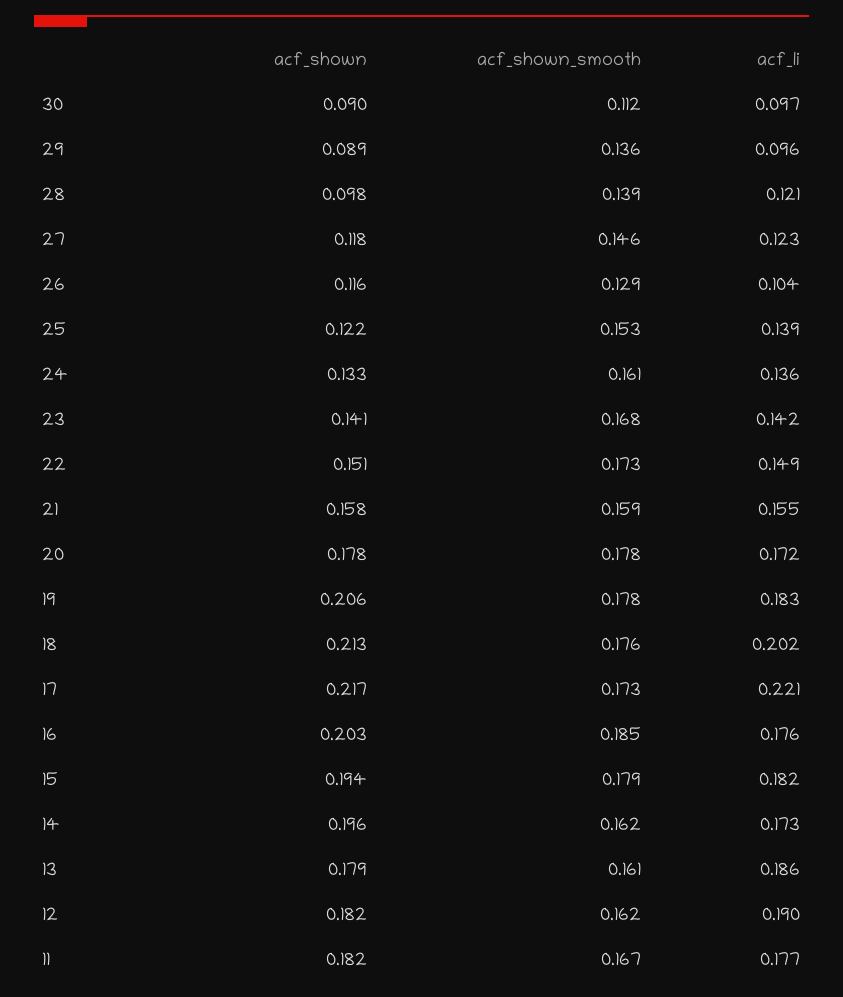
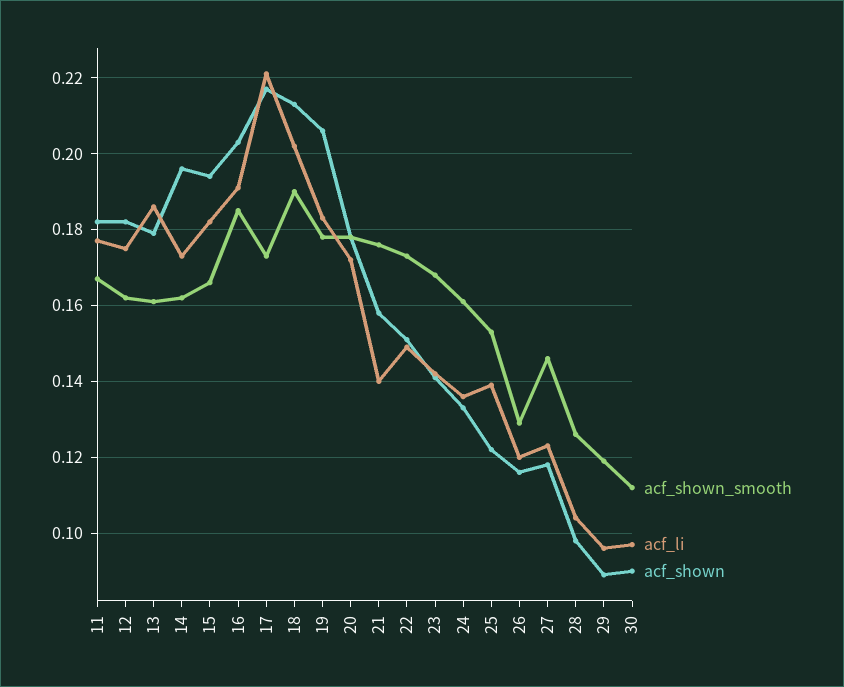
acf_shown_smooth, 29: 0.136 -> 0.12
acf_shown_smooth, 28: 0.139 -> 0.125
acf_li, 28: 0.121 -> 0.105
acf_li, 26: 0.104 -> 0.12
acf_shown_smooth, 21: 0.159 -> 0.175
acf_li, 21: 0.155 -> 0.14
acf_shown_smooth, 18: 0.176 -> 0.19
acf_li, 16: 0.176 -> 0.19
acf_shown_smooth, 15: 0.179 -> 0.165
acf_li, 12: 0.19 -> 0.175

